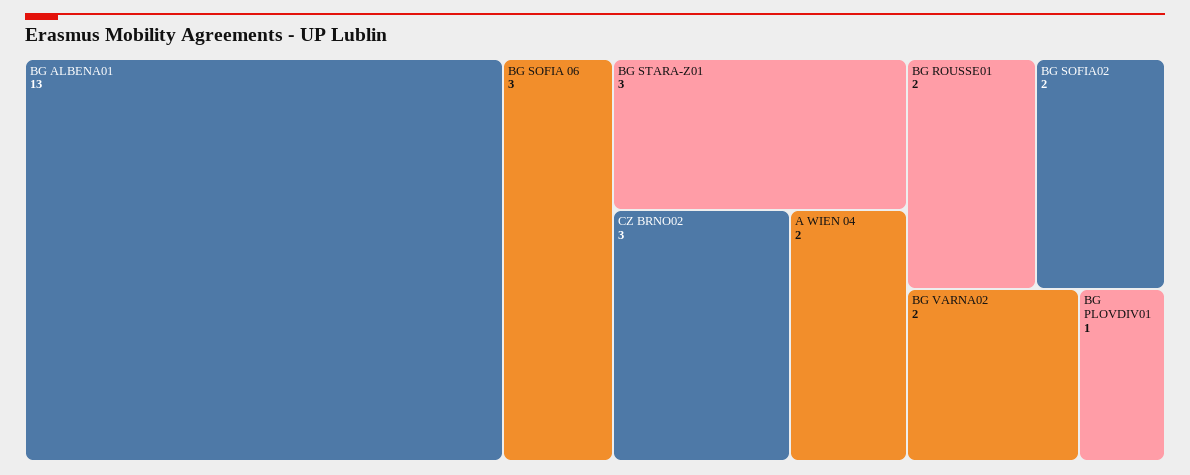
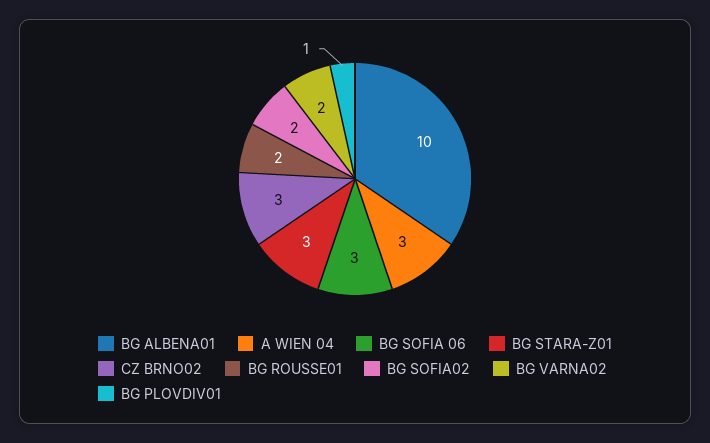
BG ALBENA01: 13 -> 10
A WIEN 04: 2 -> 3

